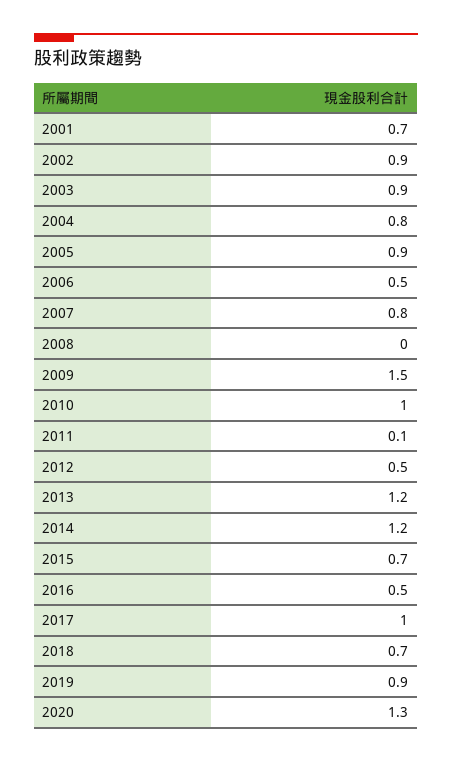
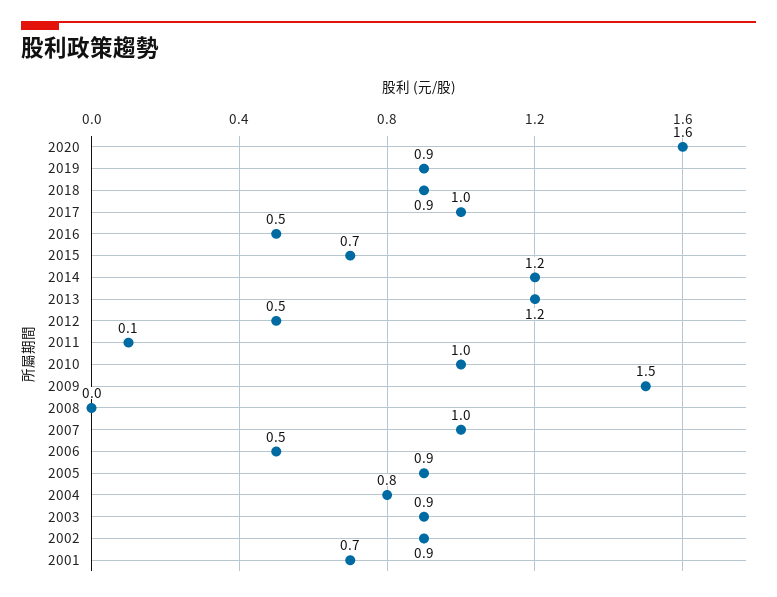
2007: 0.8 -> 1
2018: 0.7 -> 0.9
2020: 1.3 -> 1.6

